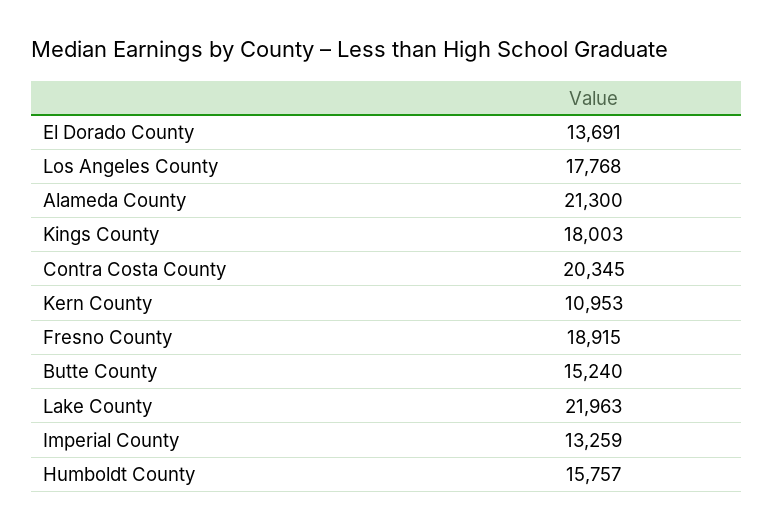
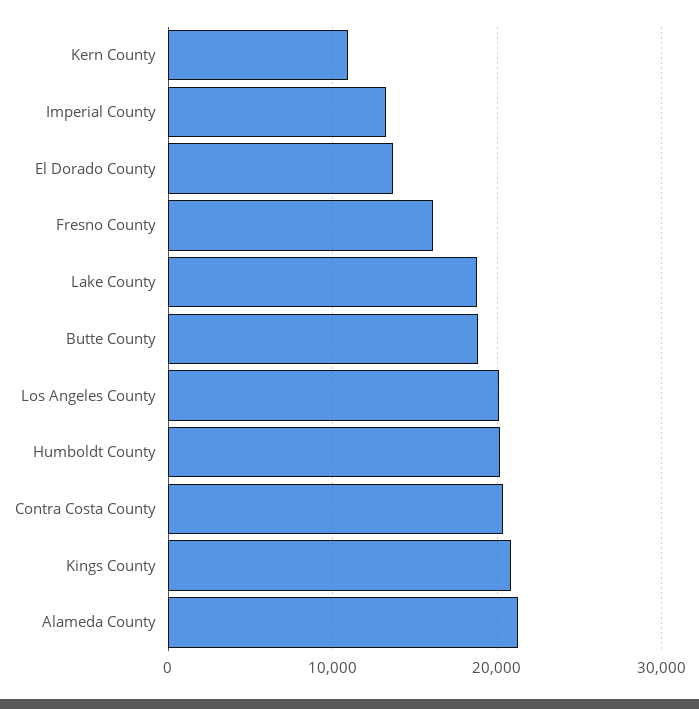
Los Angeles County: 17768 -> 20000
Kings County: 18003 -> 21000
Fresno County: 18915 -> 16000
Butte County: 15240 -> 19000
Lake County: 21963 -> 19000
Humboldt County: 15757 -> 20000

